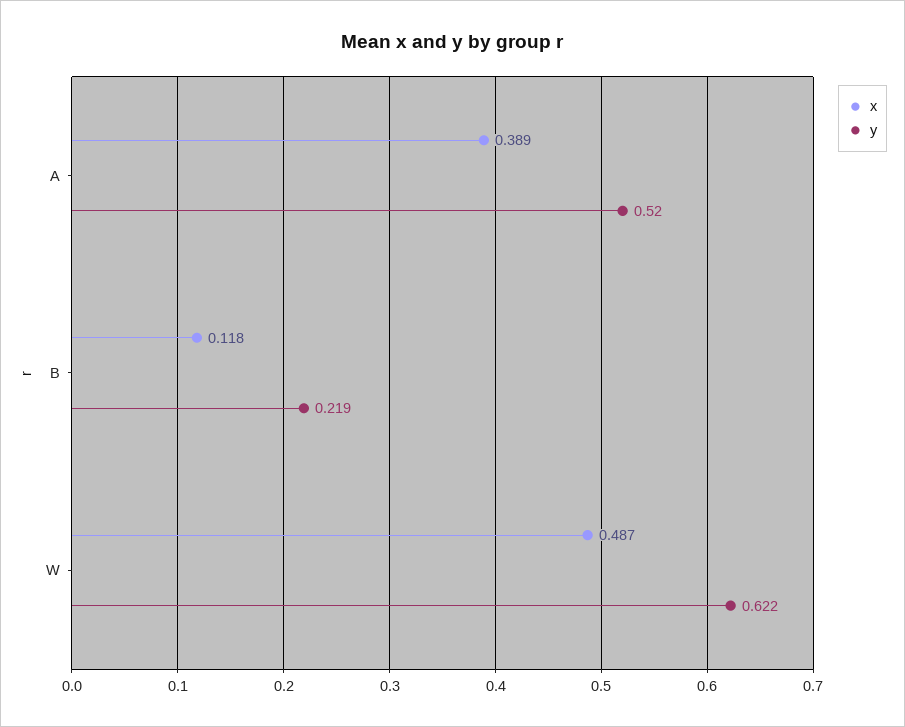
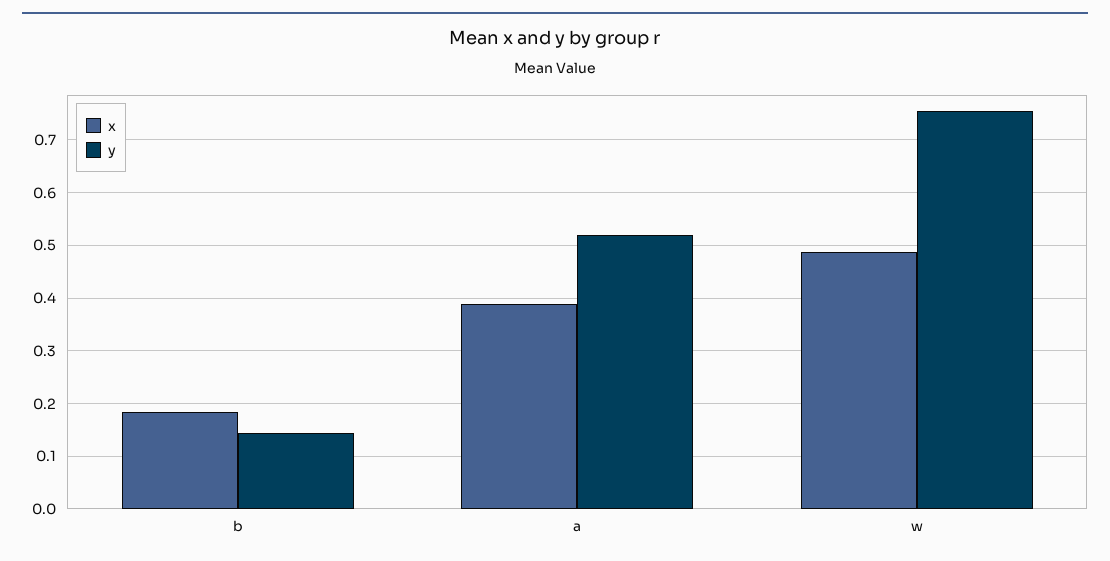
x, B: 0.118 -> 0.18
y, B: 0.219 -> 0.14
y, W: 0.622 -> 0.76

